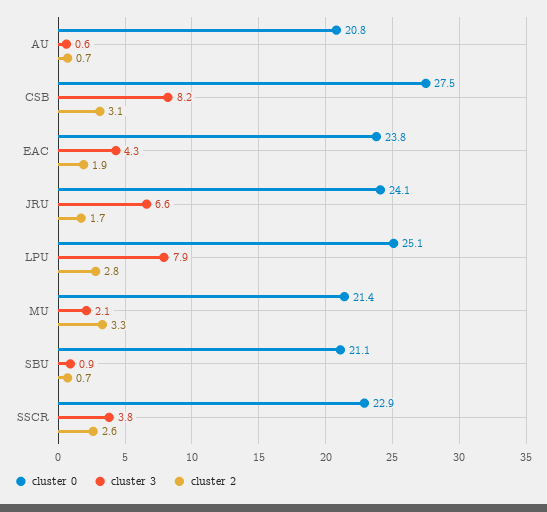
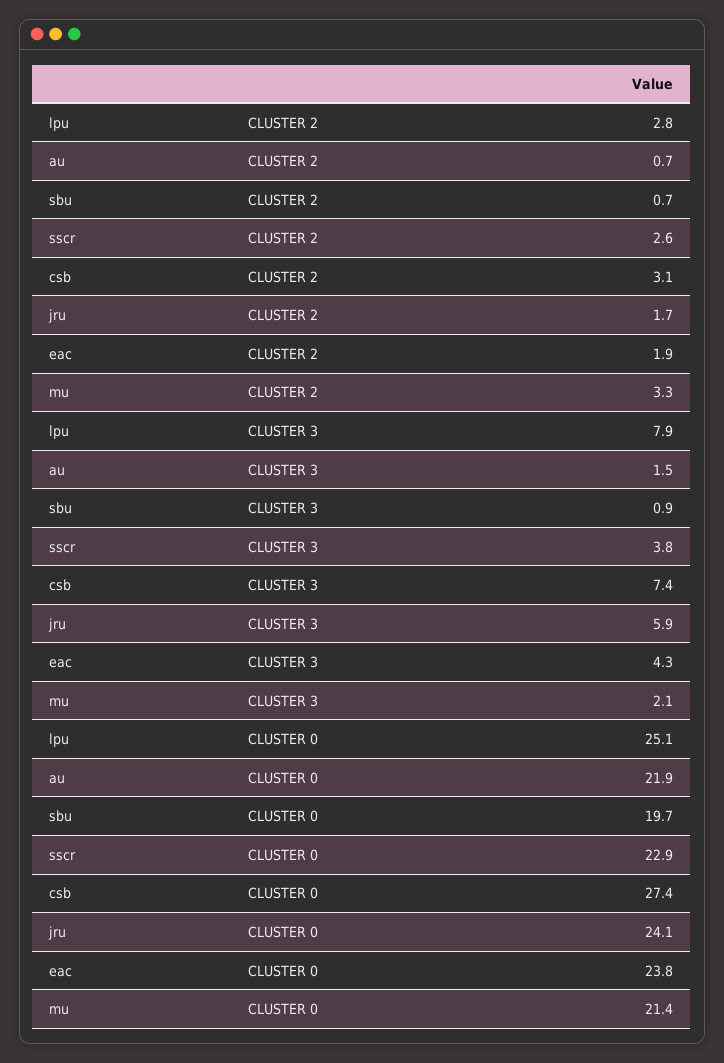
cluster 0, AU: 20.8 -> 21.9
cluster 3, AU: 0.6 -> 1.5
cluster 0, CSB: 27.5 -> 27.4
cluster 3, CSB: 8.2 -> 7.4
cluster 3, JRU: 6.6 -> 5.9
cluster 0, SBU: 21.1 -> 19.7

